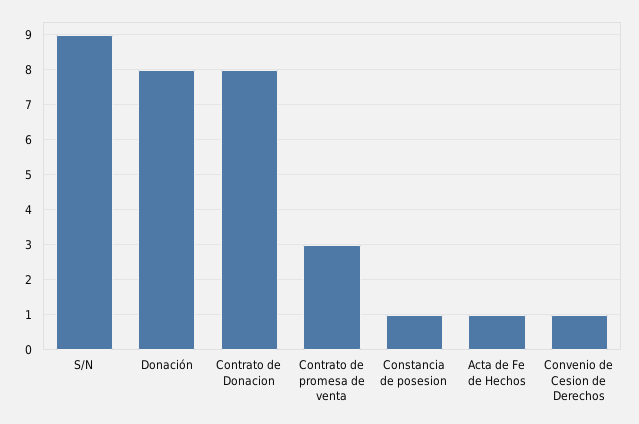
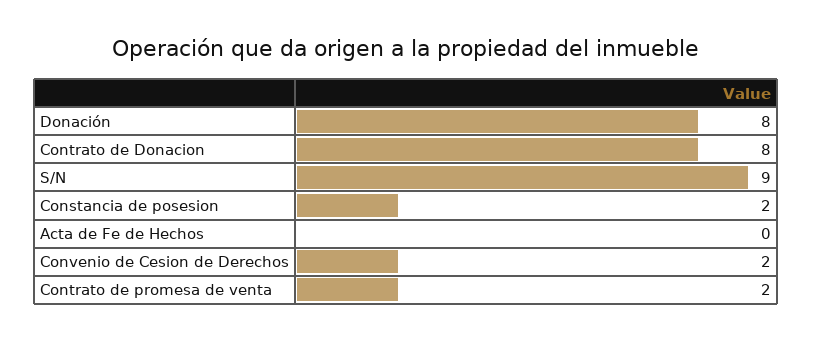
Contrato de promesa de venta: 3 -> 2
Constancia de posesion: 1 -> 2
Acta de Fe de Hechos: 1 -> 0
Convenio de Cesion de Derechos: 1 -> 2

